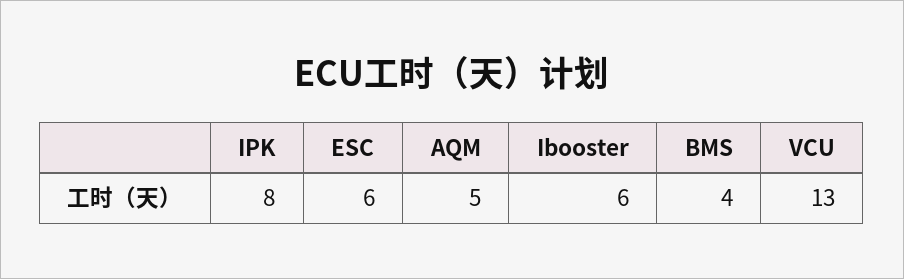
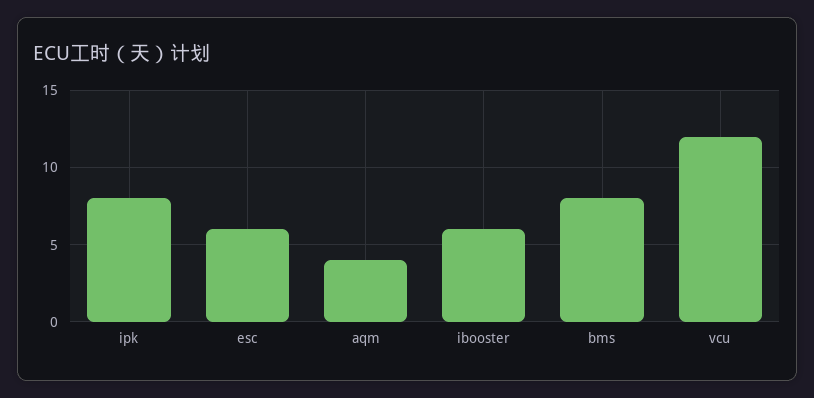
AQM: 5 -> 4
BMS: 4 -> 8
VCU: 13 -> 12

